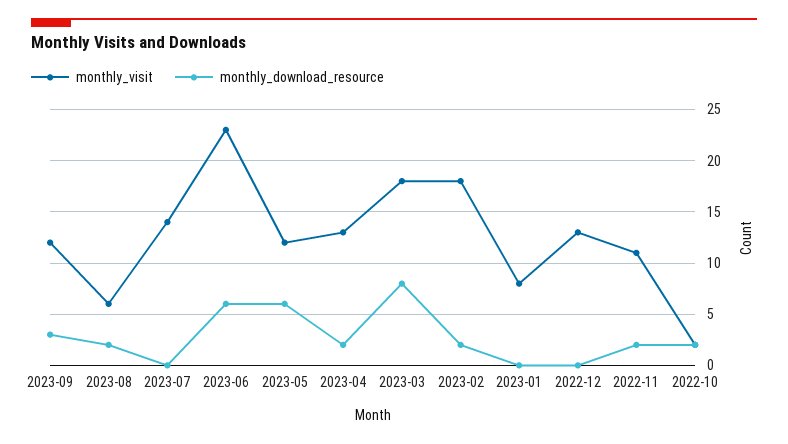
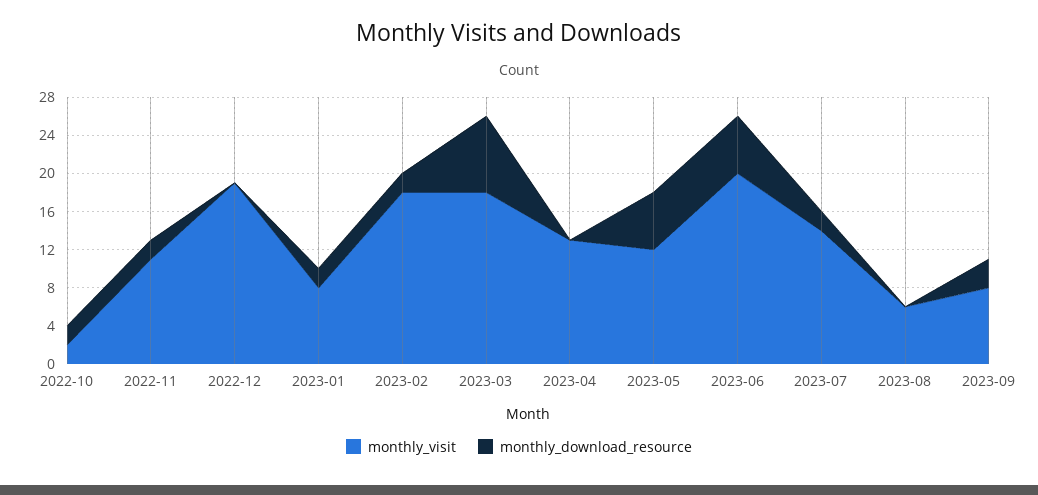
monthly_visit, 2023-09: 12 -> 8
monthly_download_resource, 2023-08: 2 -> 0
monthly_download_resource, 2023-07: 0 -> 2
monthly_visit, 2023-06: 23 -> 20
monthly_download_resource, 2023-04: 2 -> 0
monthly_download_resource, 2023-01: 0 -> 2
monthly_visit, 2022-12: 13 -> 19

